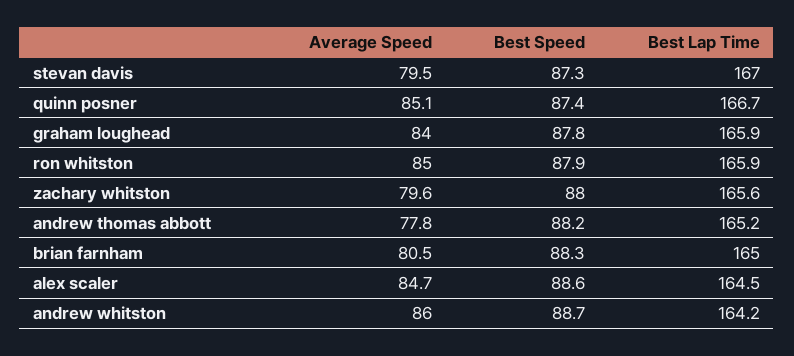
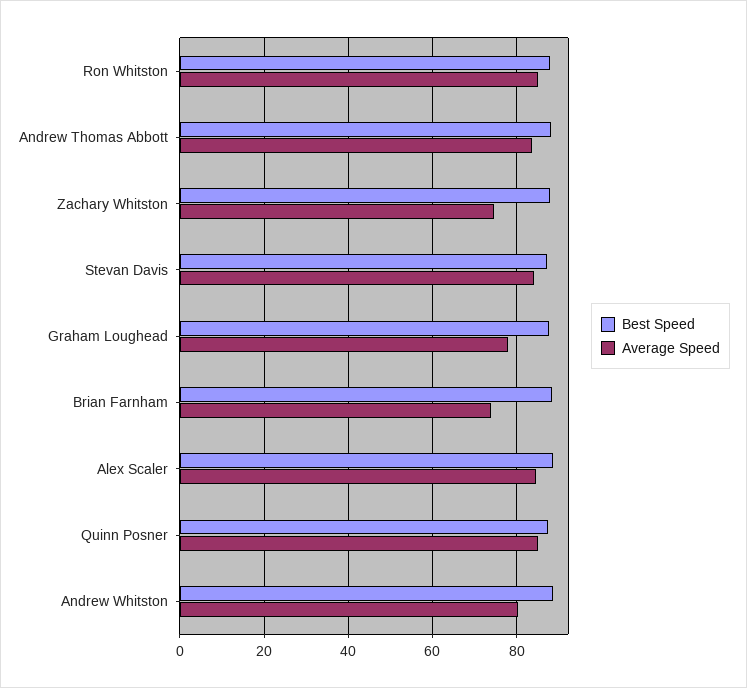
Average Speed, stevan davis: 79.5 -> 84
Best Lap Time, stevan davis: 167 -> none
Best Lap Time, quinn posner: 166.7 -> none
Average Speed, graham loughead: 84 -> 78
Best Lap Time, graham loughead: 165.9 -> none
Best Lap Time, ron whitston: 165.9 -> none
Average Speed, zachary whitston: 79.6 -> 74
Best Lap Time, zachary whitston: 165.6 -> none
Average Speed, andrew thomas abbott: 77.8 -> 84
Best Lap Time, andrew thomas abbott: 165.2 -> none
Average Speed, brian farnham: 80.5 -> 74
Best Lap Time, brian farnham: 165 -> none
Best Lap Time, alex scaler: 164.5 -> none
Average Speed, andrew whitston: 86 -> 80
Best Lap Time, andrew whitston: 164.2 -> none

